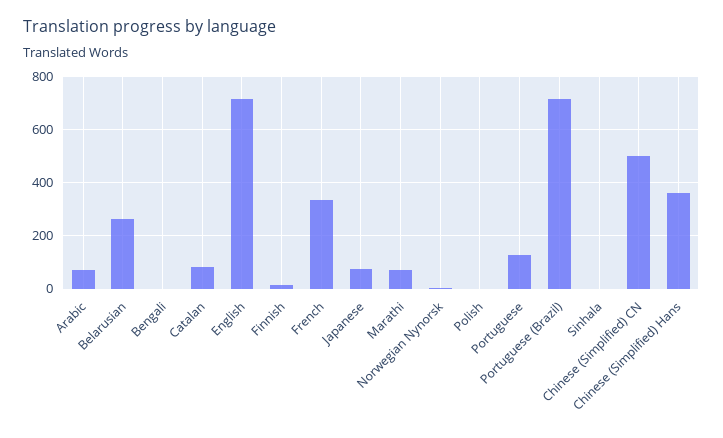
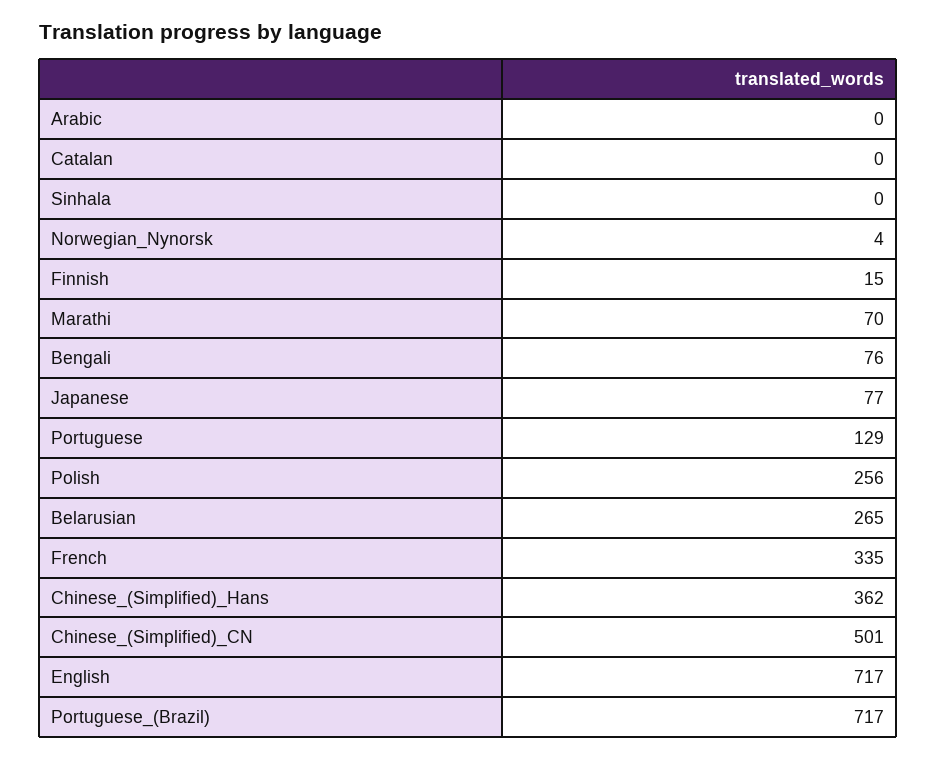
Arabic: 75 -> 0
Bengali: 0 -> 76
Catalan: 75 -> 0
Polish: 0 -> 256

